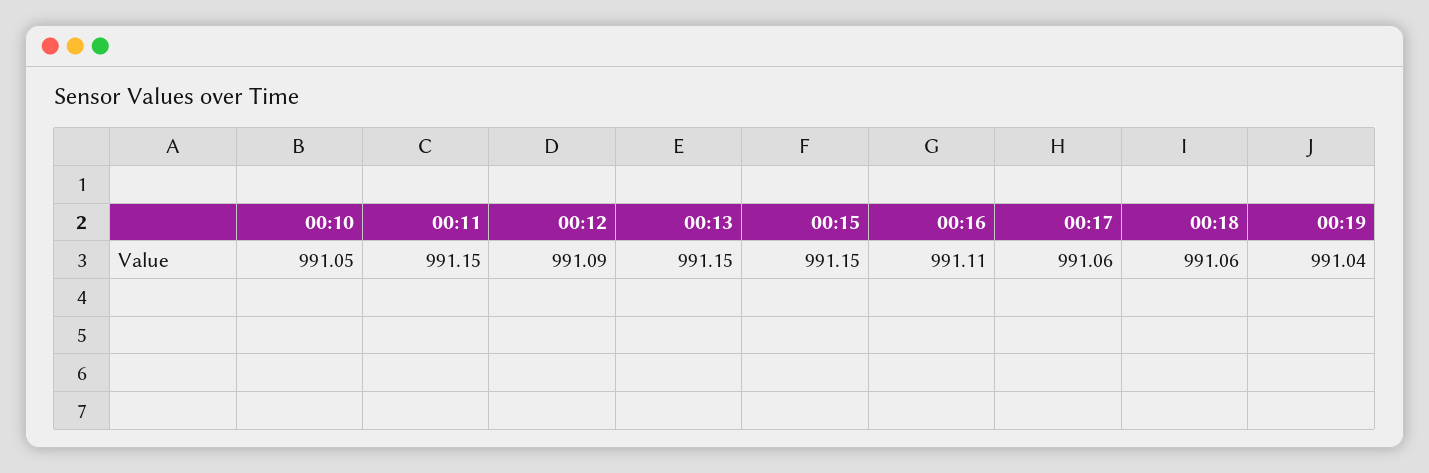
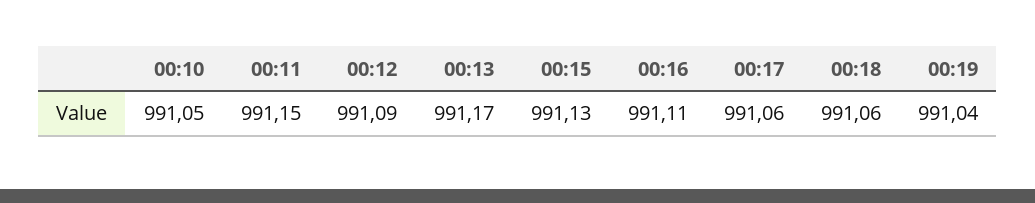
00:13: 991.15 -> 991.17
00:15: 991.15 -> 991.13

